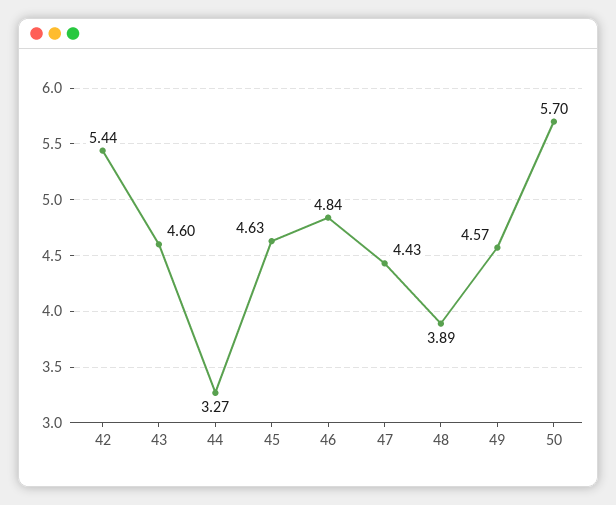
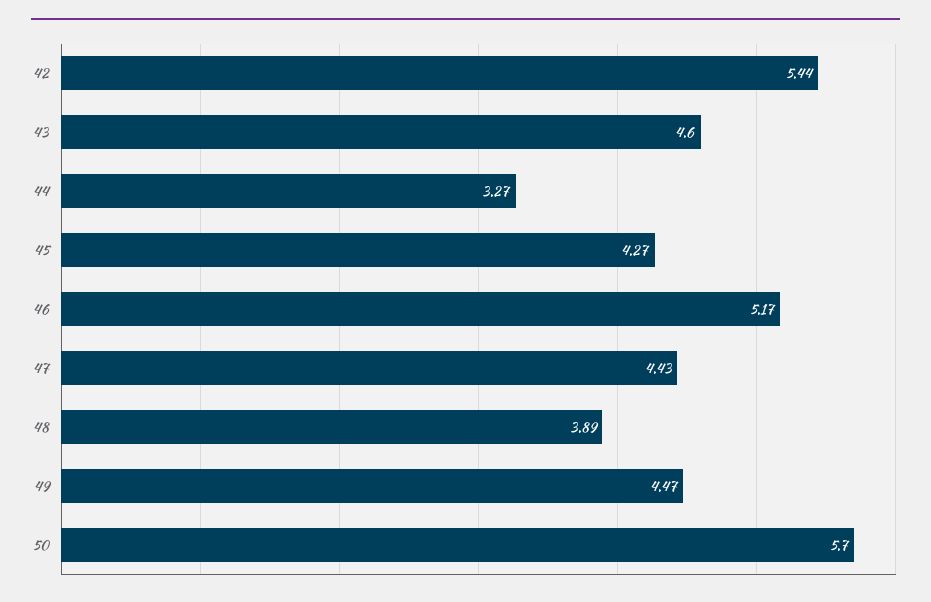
45: 4.63 -> 4.27
46: 4.84 -> 5.17
49: 4.57 -> 4.47

